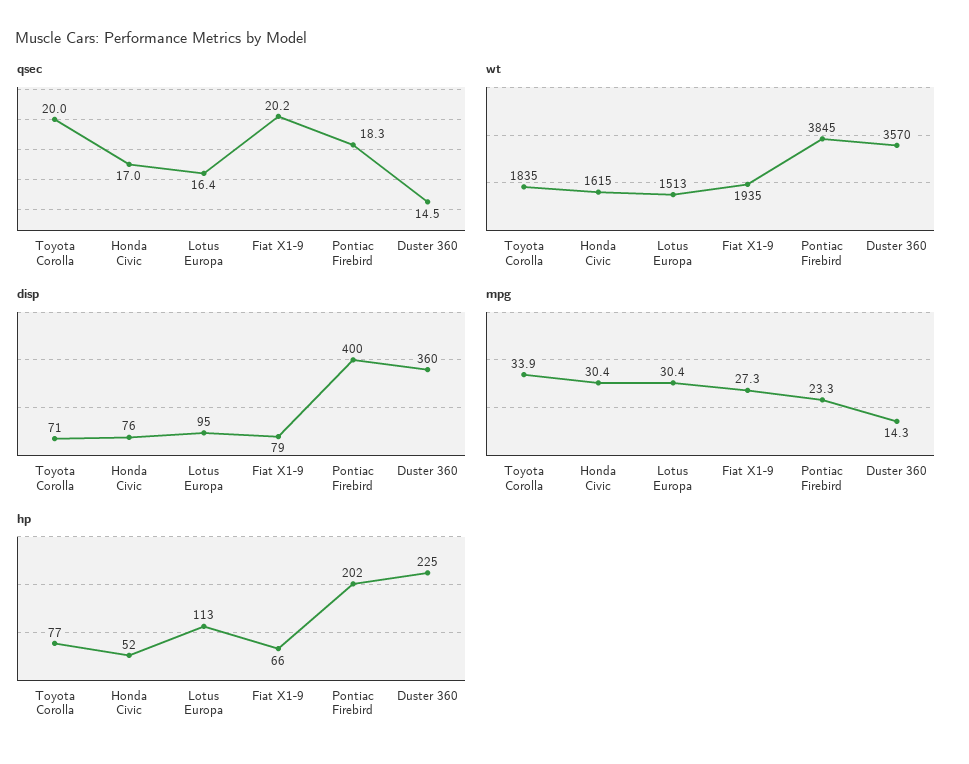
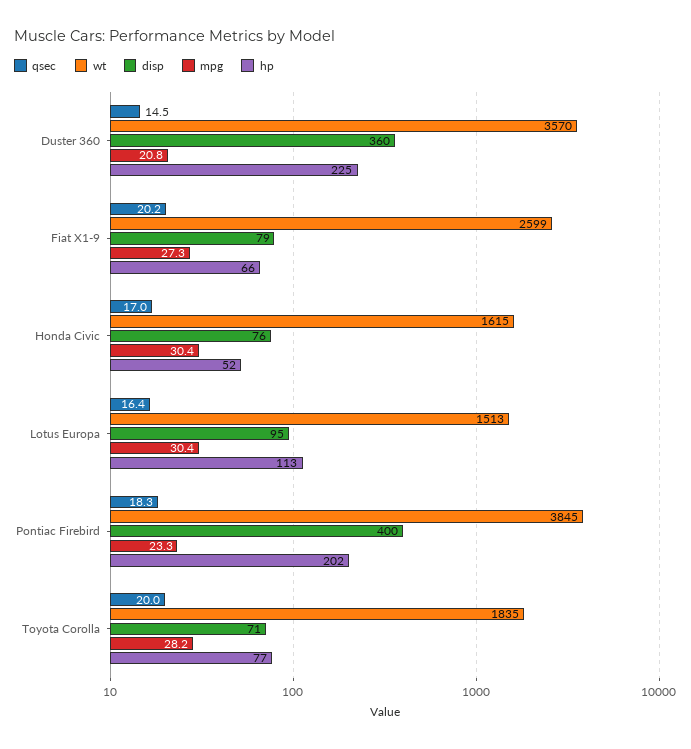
wt, Fiat X1-9: 1935 -> 2599
mpg, Toyota Corolla: 33.9 -> 28.2
mpg, Duster 360: 14.3 -> 20.8

